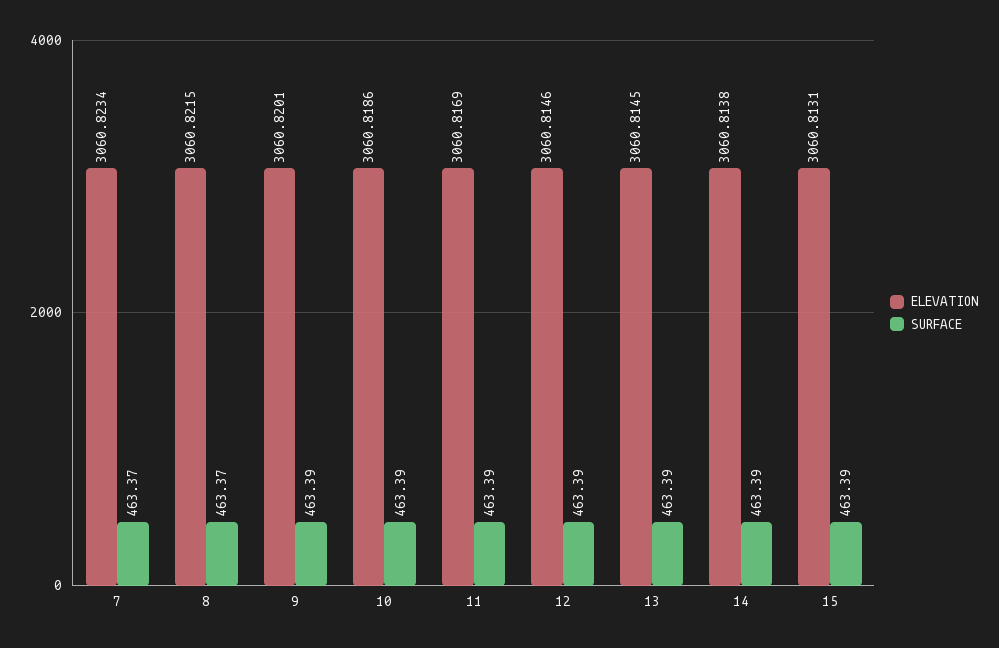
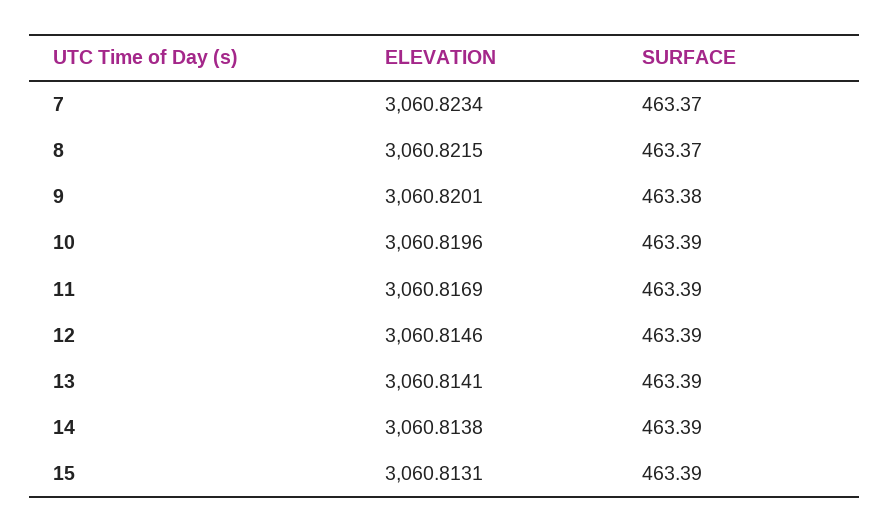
SURFACE, 9: 463.39 -> 463.38
ELEVATION, 10: 3060.8186 -> 3060.8196
ELEVATION, 13: 3060.8145 -> 3060.8141

